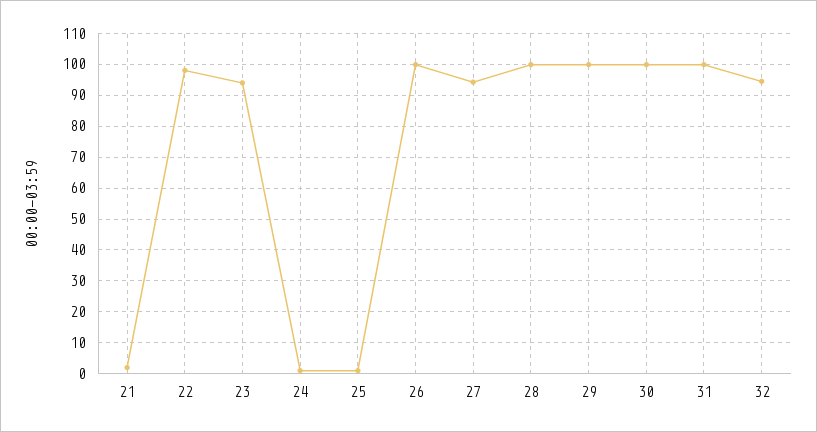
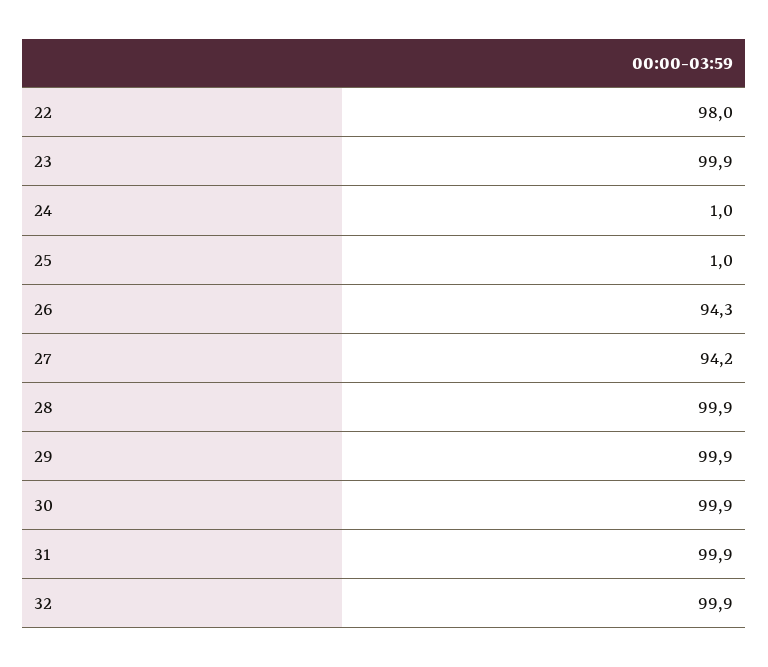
21: 2 -> none
23: 94 -> 99.9
26: 100 -> 94.3
32: 94 -> 99.9

